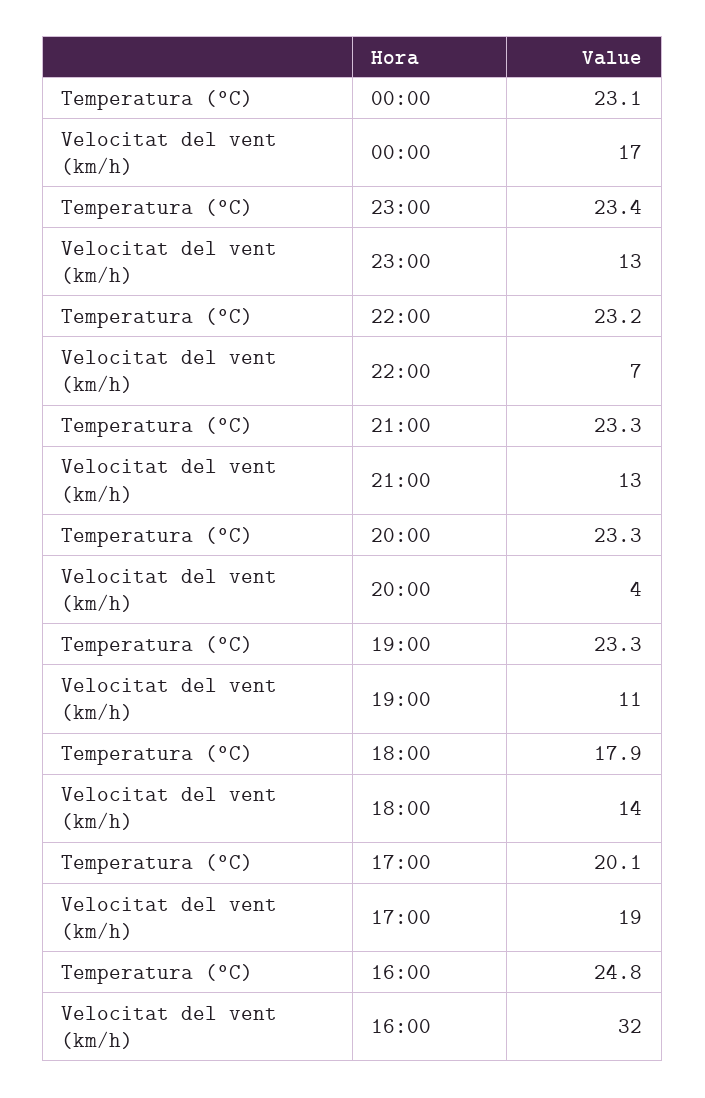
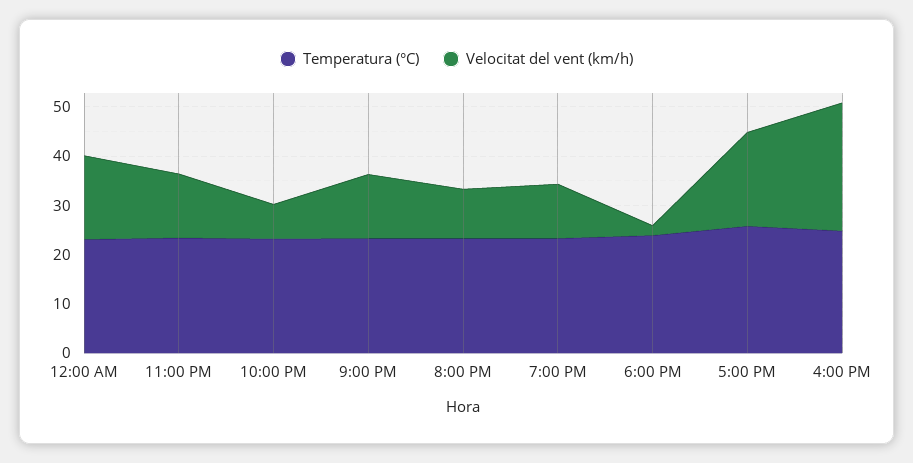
Velocitat del vent (km/h), 20:00: 4 -> 10
Temperatura (°C), 18:00: 17.9 -> 24
Velocitat del vent (km/h), 18:00: 14 -> 2
Temperatura (°C), 17:00: 20.1 -> 26
Velocitat del vent (km/h), 16:00: 32 -> 26

